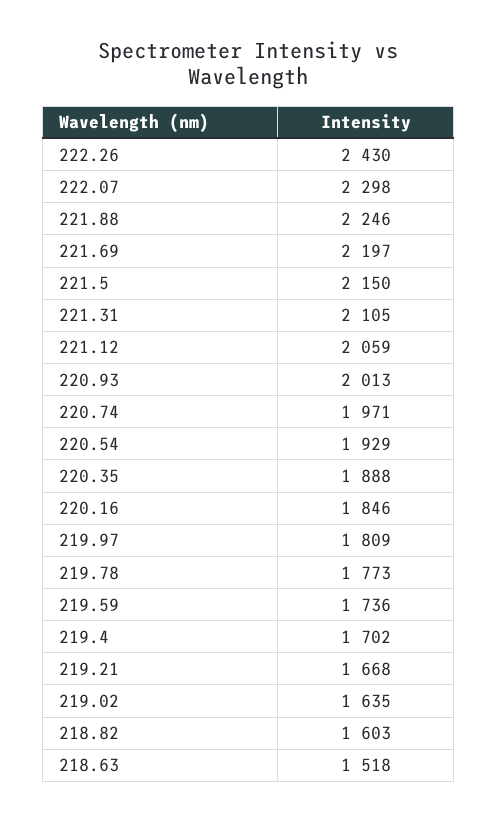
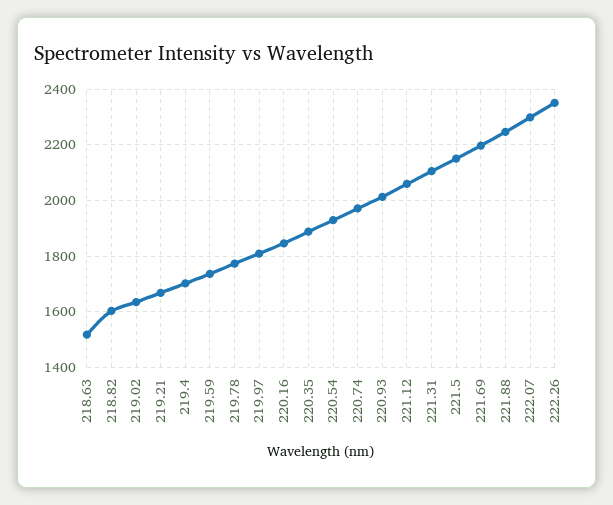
222.26: 2430 -> 2350

